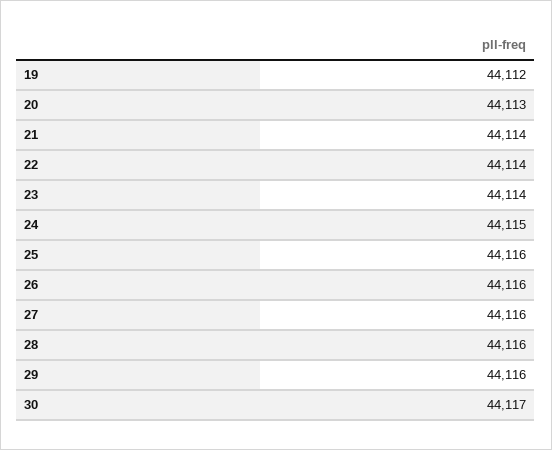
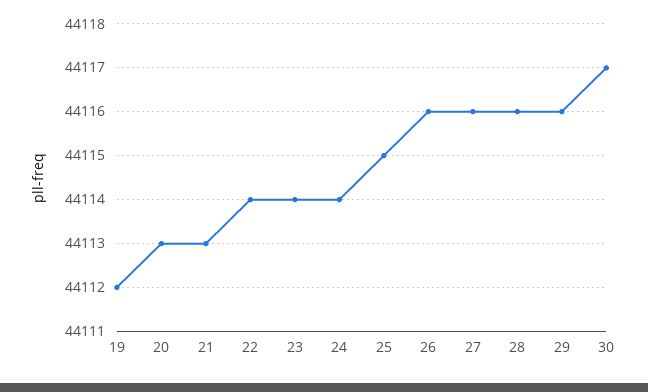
21: 44114 -> 44113
24: 44115 -> 44114
25: 44116 -> 44115

